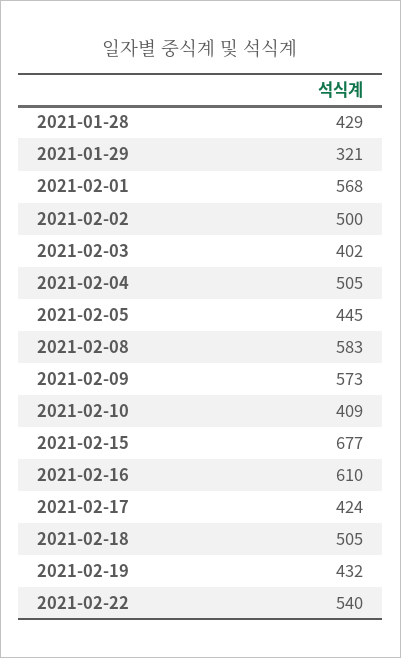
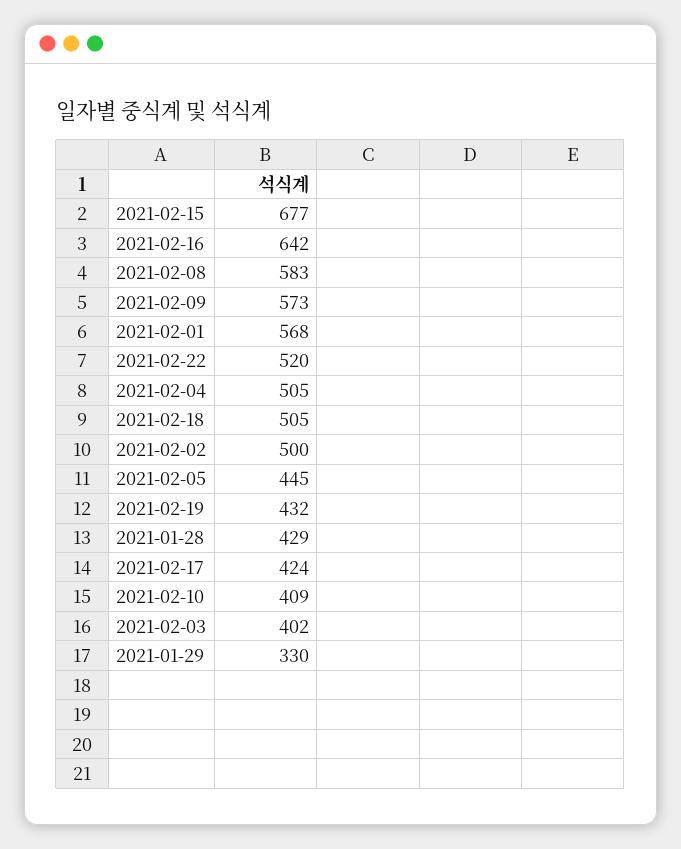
2021-01-29: 321 -> 330
2021-02-16: 610 -> 642
2021-02-22: 540 -> 520

